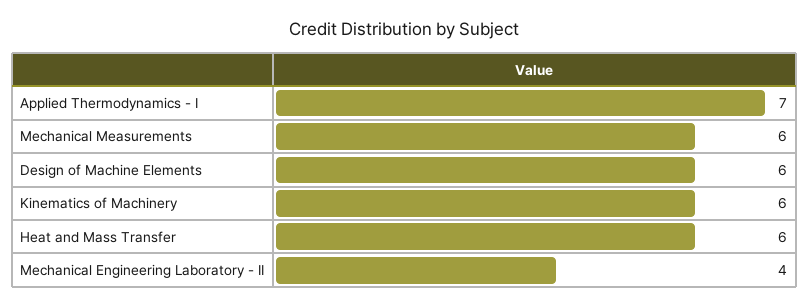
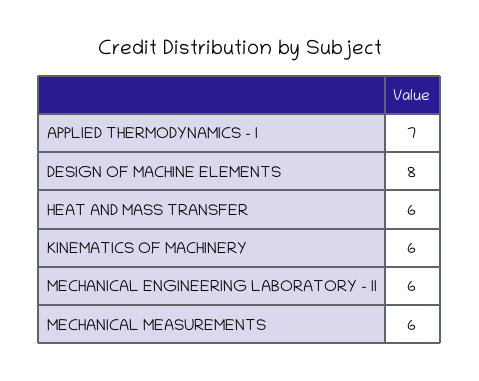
Design of Machine Elements: 6 -> 8
Mechanical Engineering Laboratory - II: 4 -> 6

